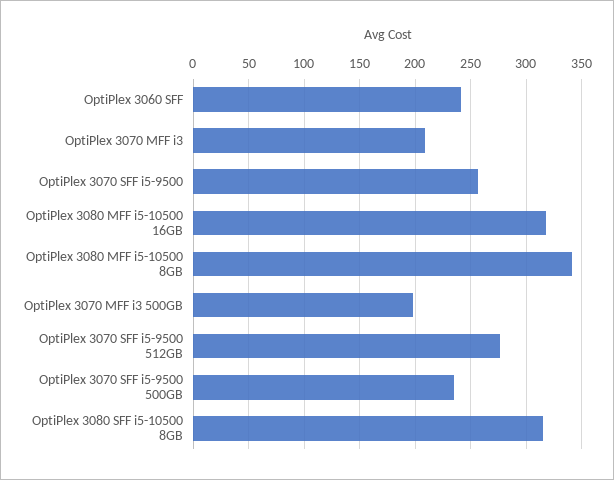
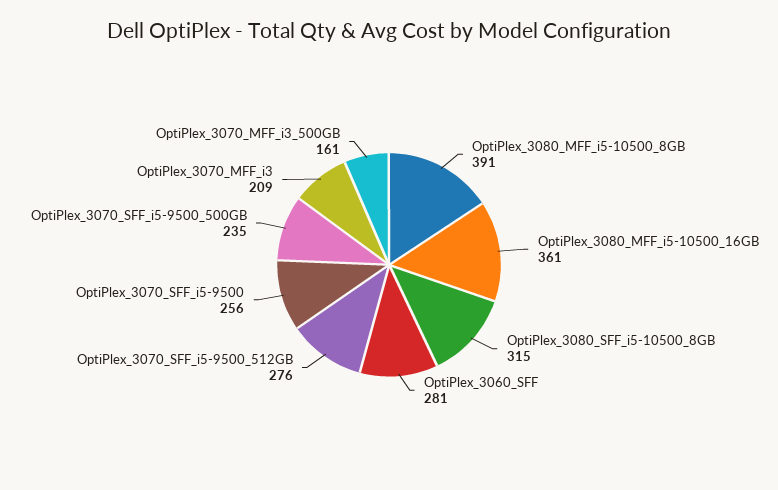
OptiPlex 3060 SFF: 240 -> 281
OptiPlex 3080 MFF i5-10500 16GB: 320 -> 361
OptiPlex 3080 MFF i5-10500 8GB: 340 -> 391
OptiPlex 3070 MFF i3 500GB: 200 -> 161

